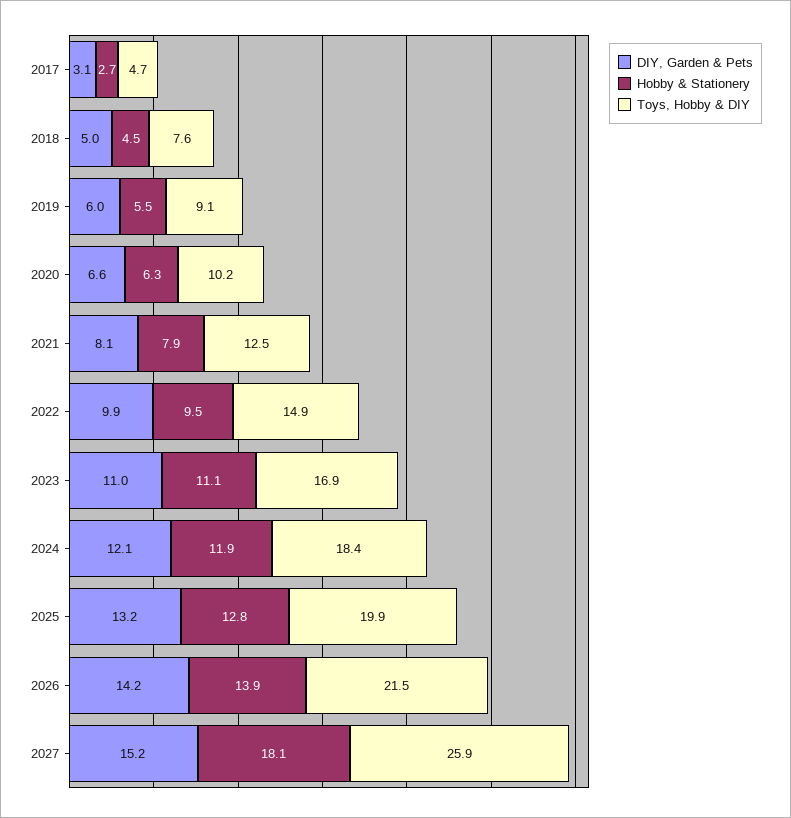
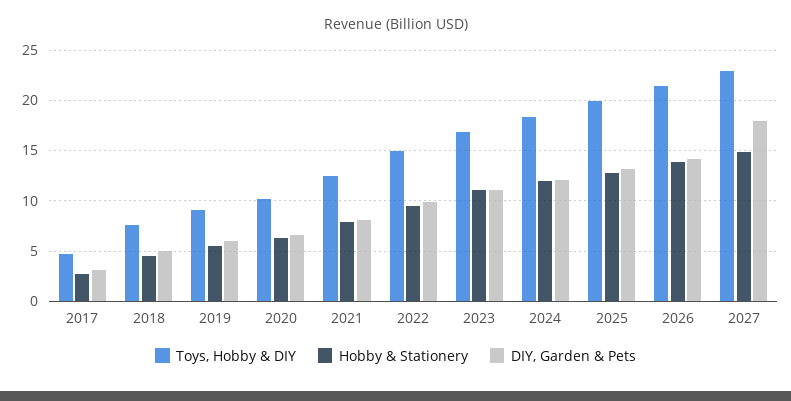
DIY, Garden & Pets, 2027: 15.2 -> 18
Hobby & Stationery, 2027: 18.1 -> 15
Toys, Hobby & DIY, 2027: 25.9 -> 23

